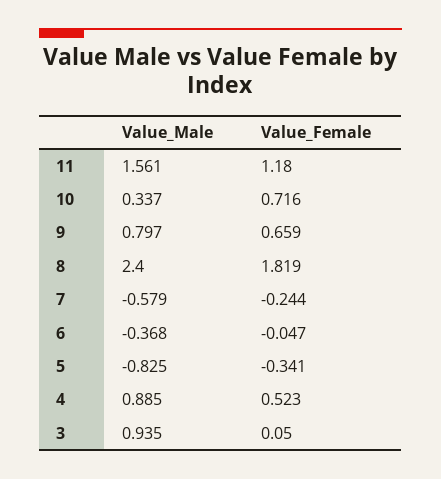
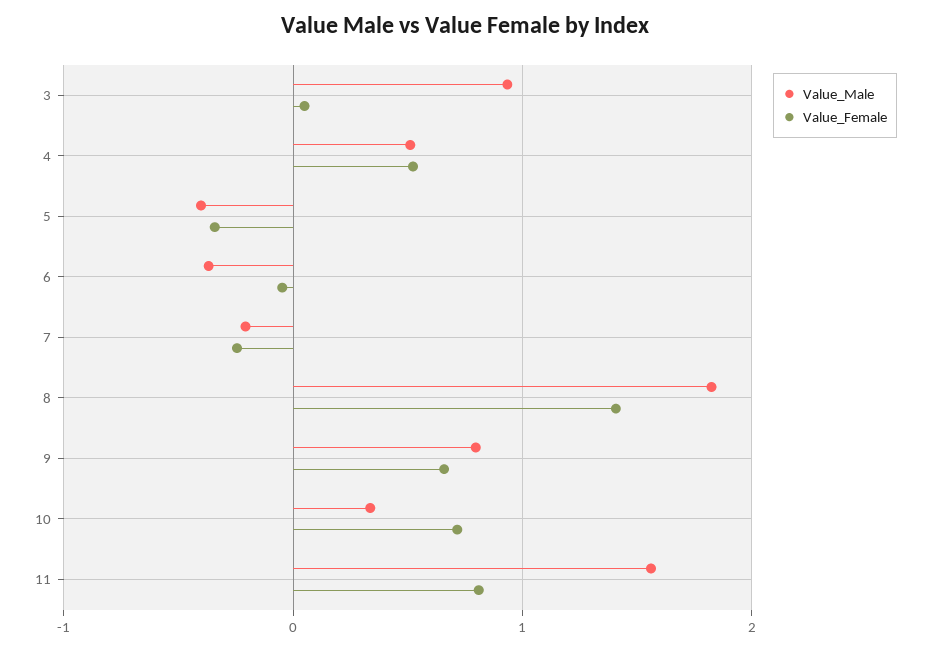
Value_Female, 11: 1.18 -> 0.8
Value_Male, 8: 2.4 -> 1.8
Value_Female, 8: 1.819 -> 1.4
Value_Male, 7: -0.579 -> -0.2
Value_Male, 5: -0.825 -> -0.4
Value_Male, 4: 0.885 -> 0.5

